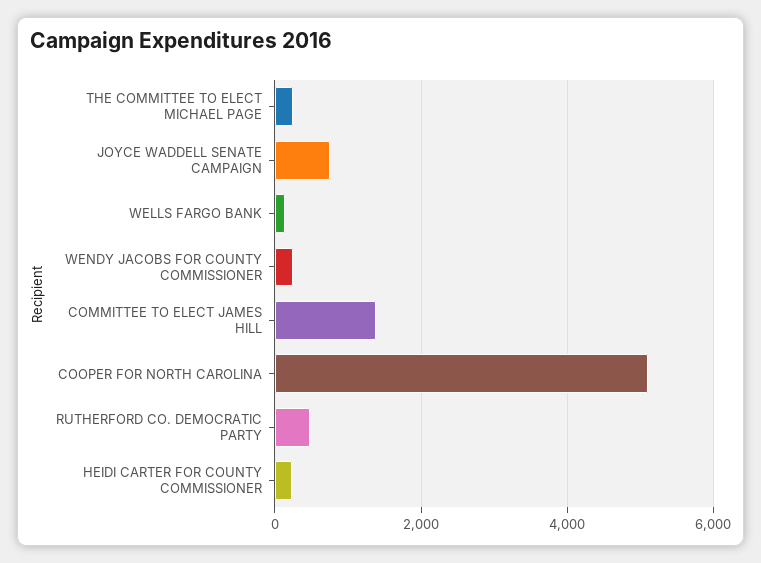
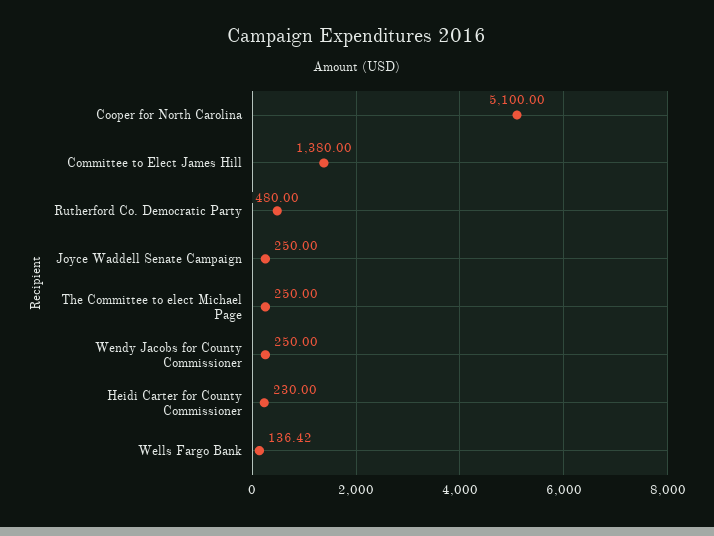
JOYCE WADDELL SENATE CAMPAIGN: 800 -> 250

